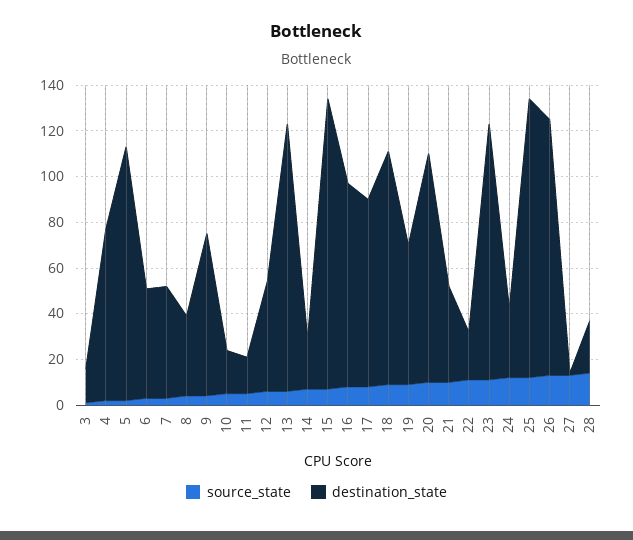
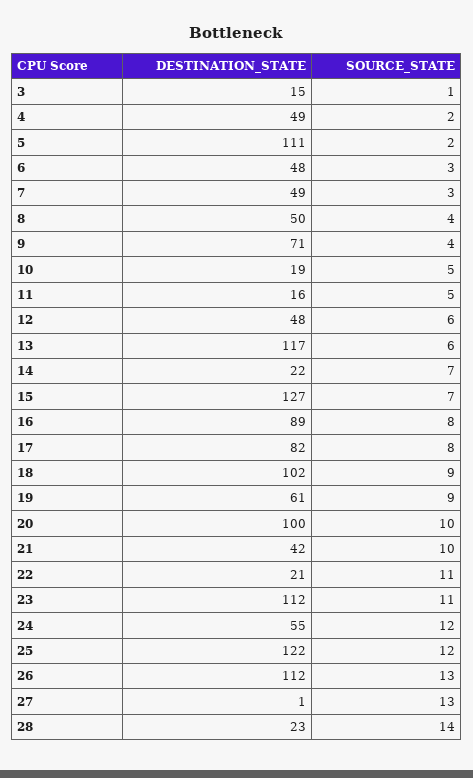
destination_state, 4: 75 -> 49
destination_state, 8: 35 -> 50
destination_state, 24: 30 -> 55

